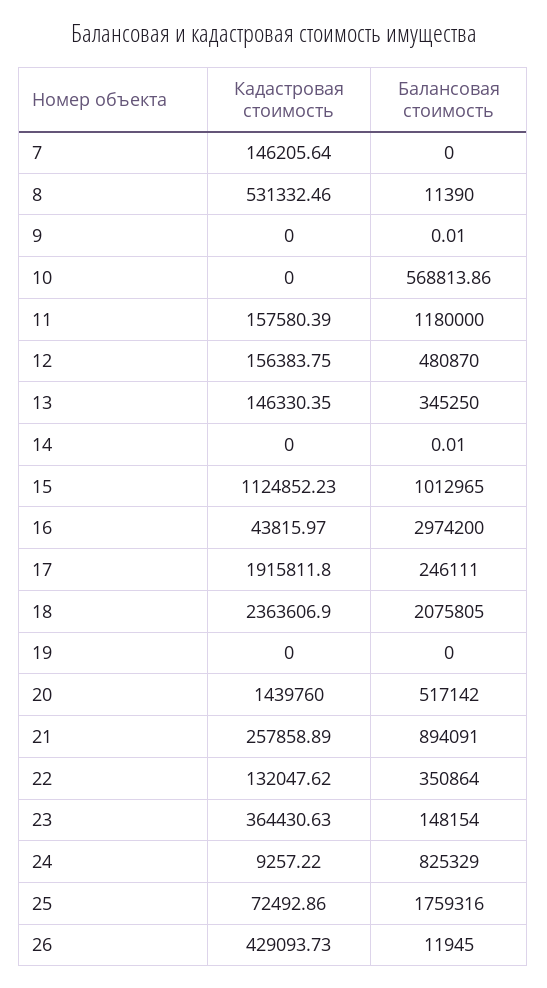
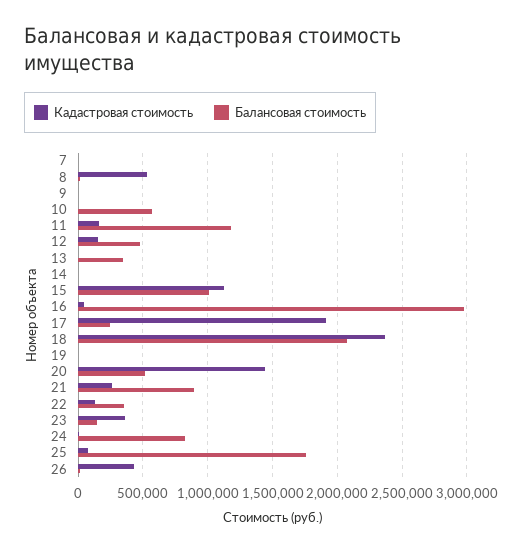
Кадастровая стоимость, 7: 146205.64 -> 0
Кадастровая стоимость, 13: 146330.35 -> 0

